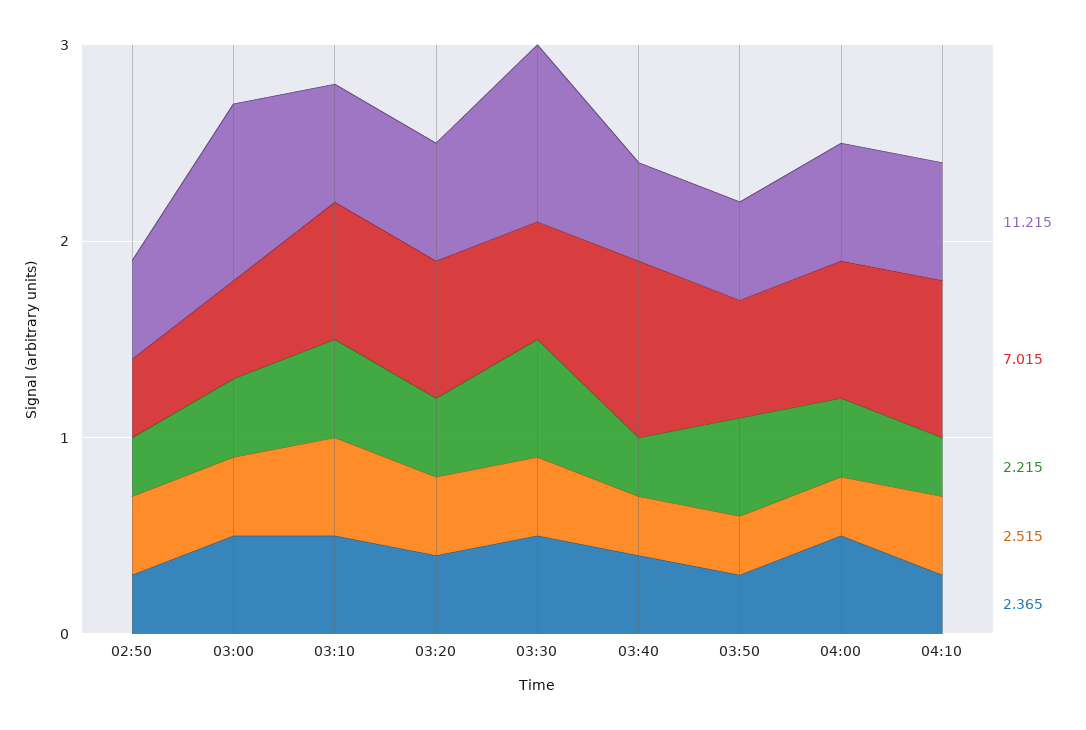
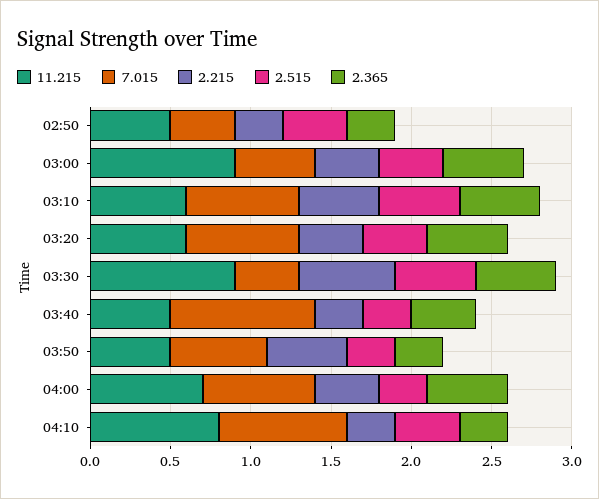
2.365, 03:20: 0.4 -> 0.5
7.015, 03:30: 0.6 -> 0.4
2.515, 03:30: 0.4 -> 0.5
11.215, 04:00: 0.6 -> 0.7
11.215, 04:10: 0.6 -> 0.8

